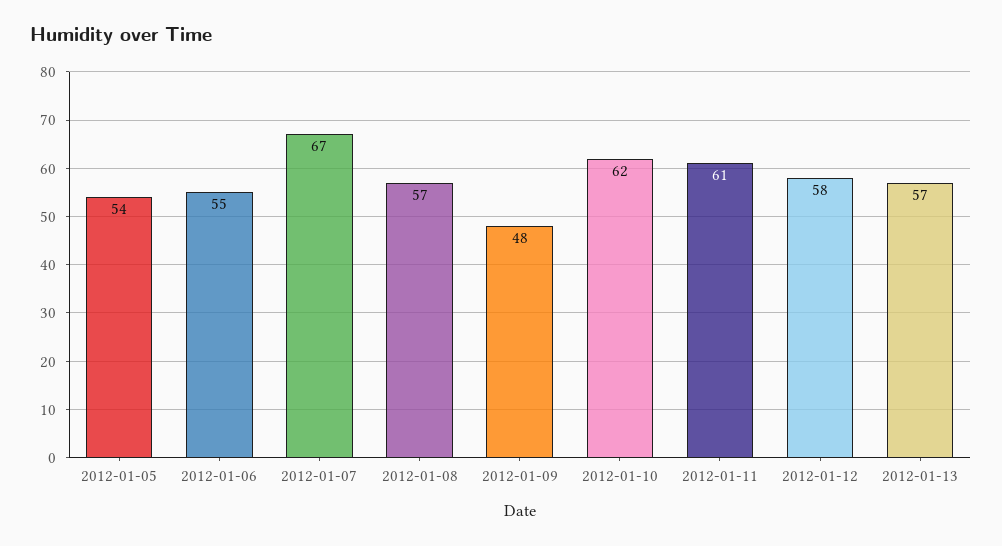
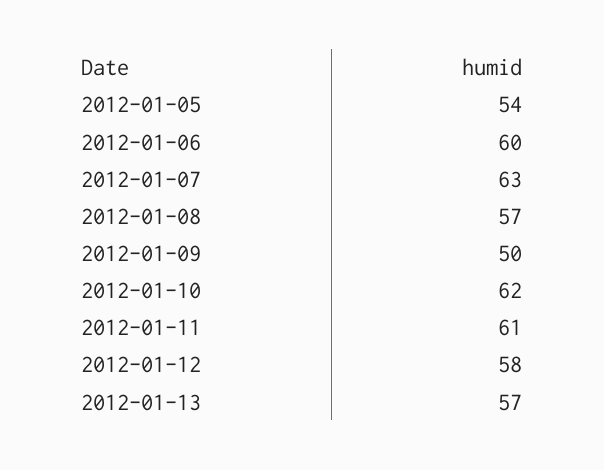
2012-01-06: 55 -> 60
2012-01-07: 67 -> 63
2012-01-09: 48 -> 50

